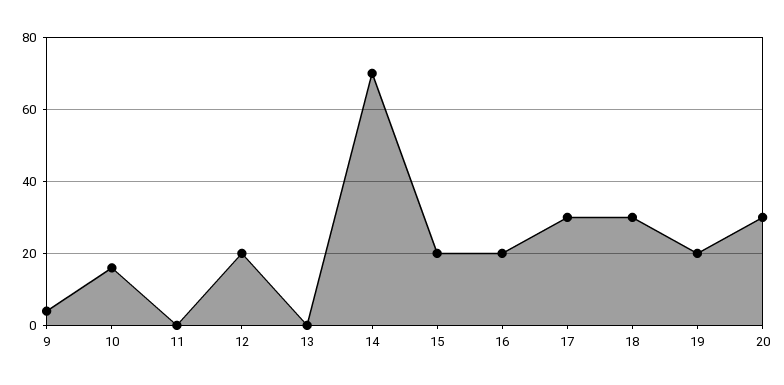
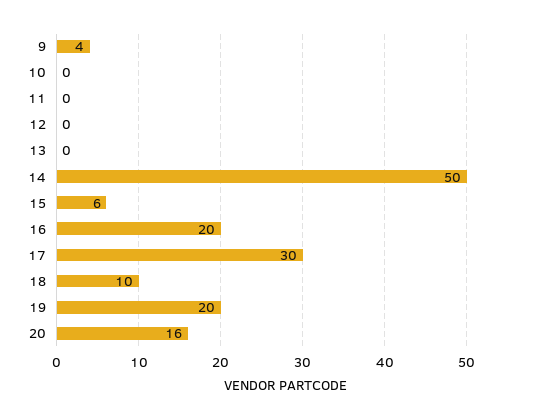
10: 15 -> 0
12: 20 -> 0
14: 70 -> 50
15: 20 -> 6
18: 30 -> 10
20: 30 -> 16

